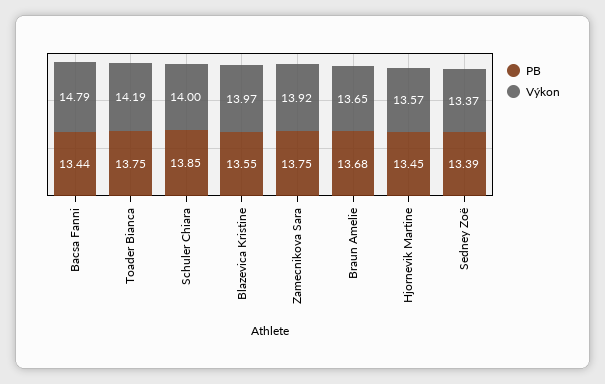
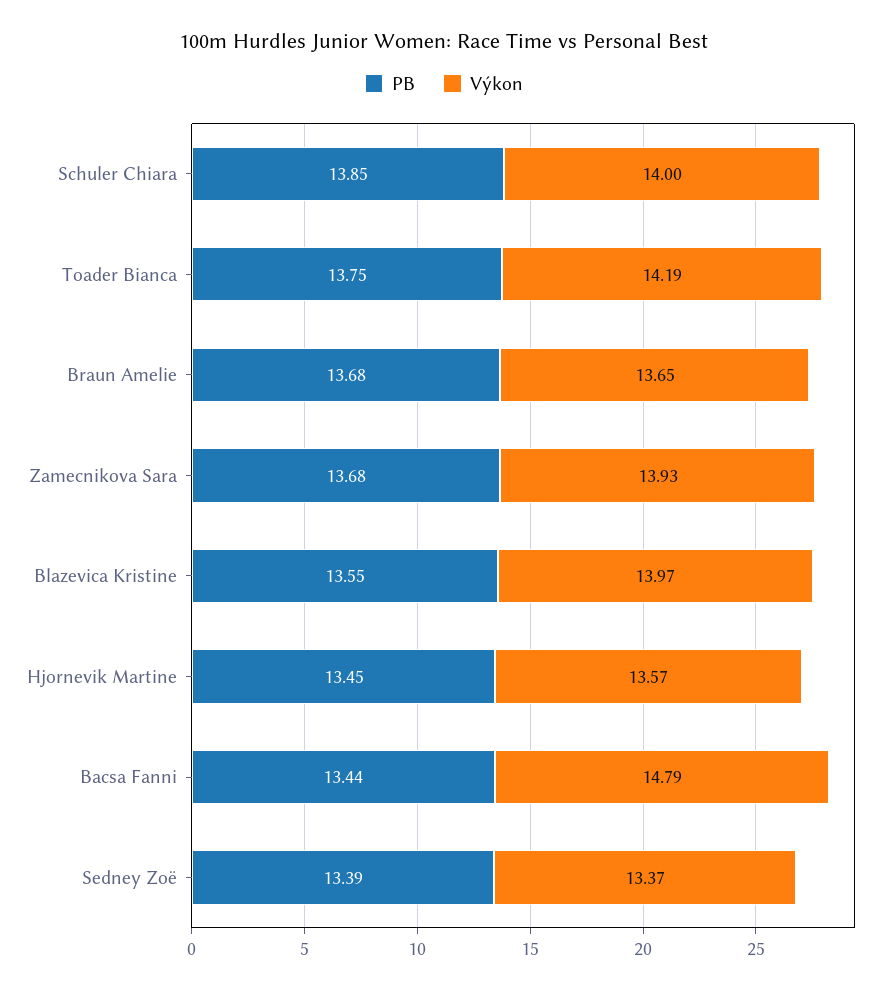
PB, Zamecnikova Sara: 13.75 -> 13.68
Výkon, Zamecnikova Sara: 13.92 -> 13.93

